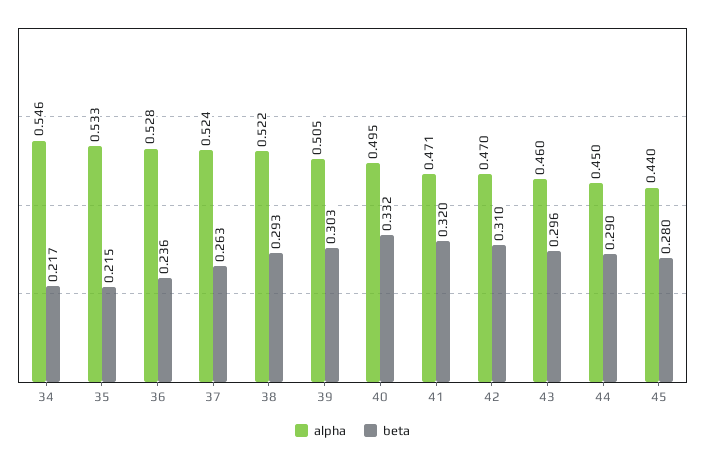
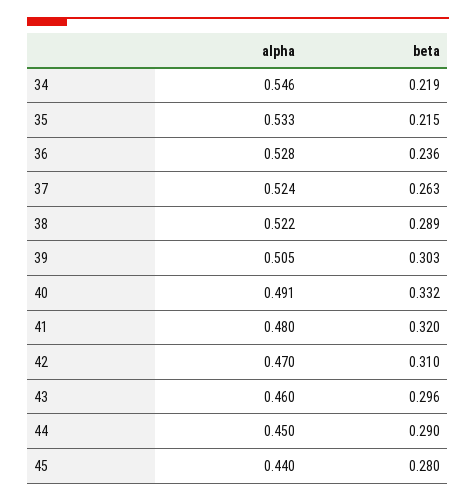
beta, 34: 0.217 -> 0.219
beta, 38: 0.293 -> 0.289
alpha, 40: 0.495 -> 0.491
alpha, 41: 0.471 -> 0.48

